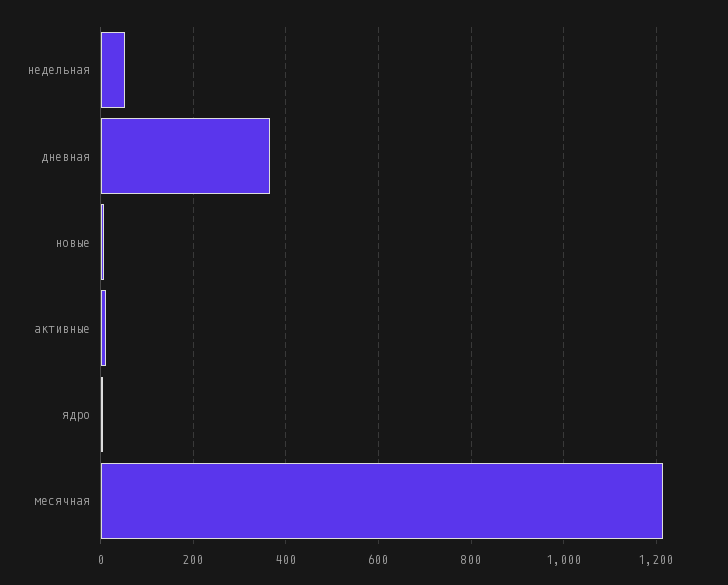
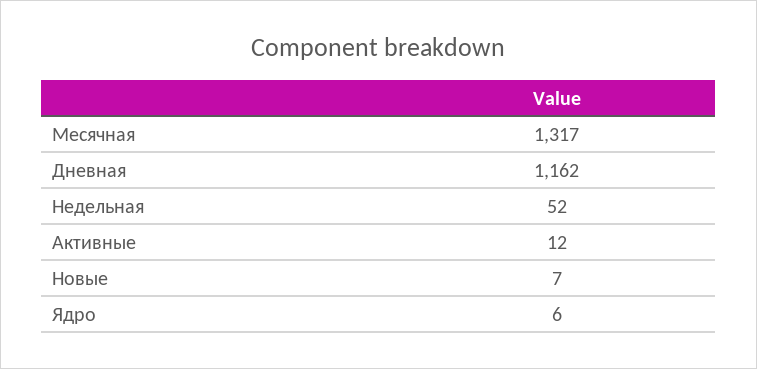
дневная: 360 -> 1162
месячная: 1220 -> 1317

